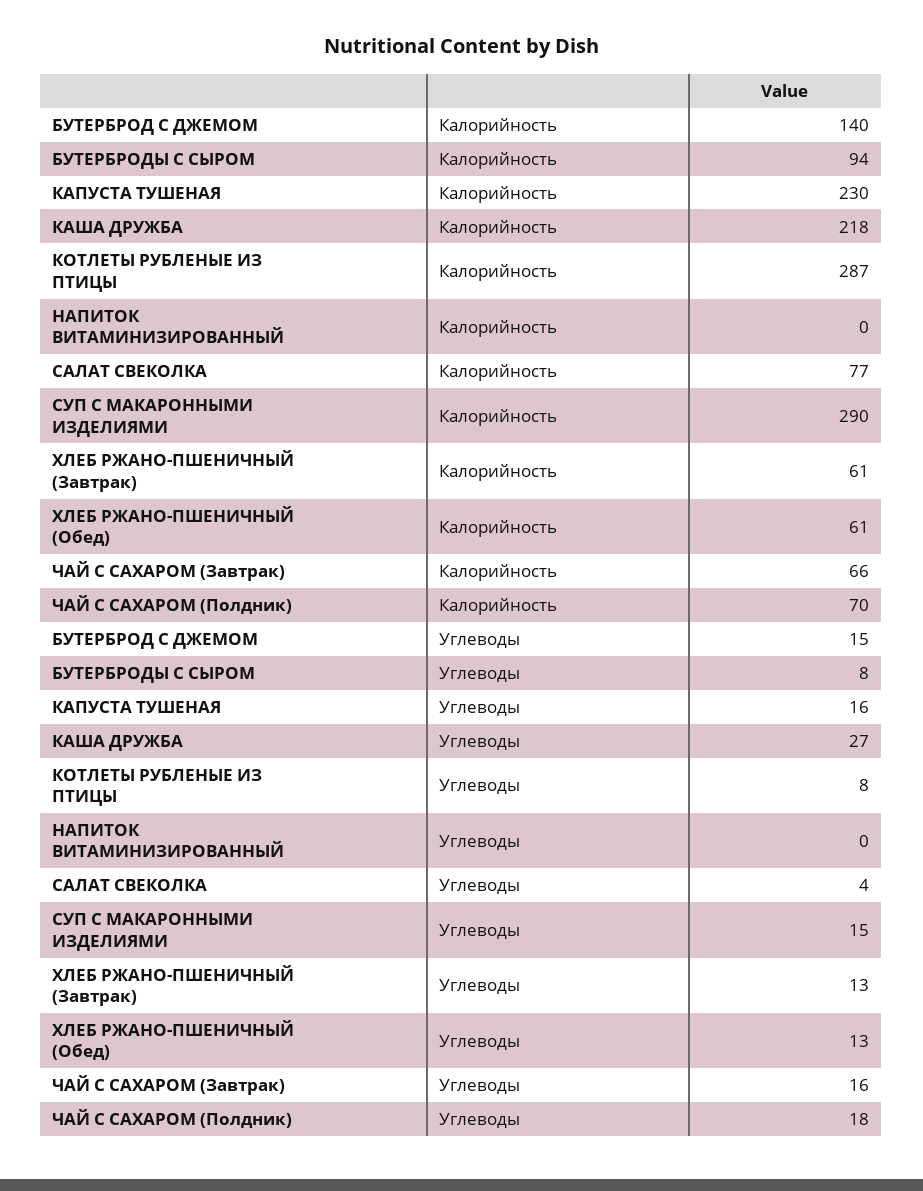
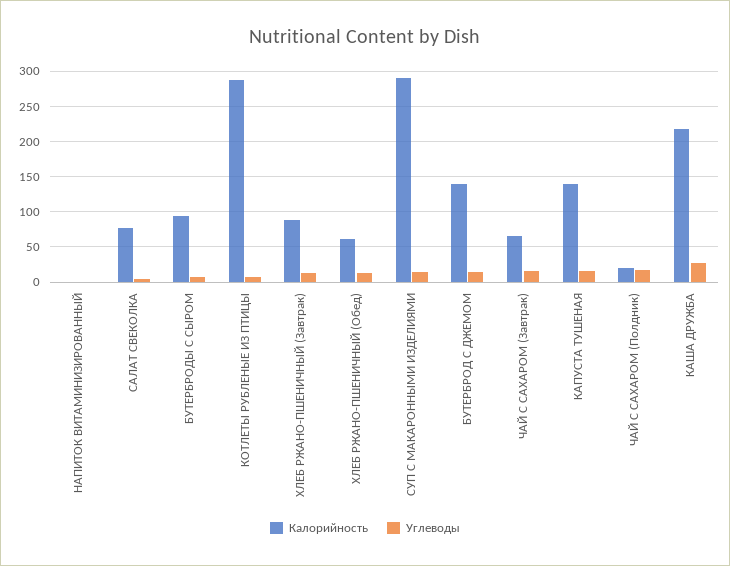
Калорийность, КАПУСТА ТУШЕНАЯ: 230 -> 140
Калорийность, ХЛЕБ РЖАНО-ПШЕНИЧНЫЙ (Завтрак): 61 -> 90
Калорийность, ЧАЙ С САХАРОМ (Полдник): 70 -> 20

